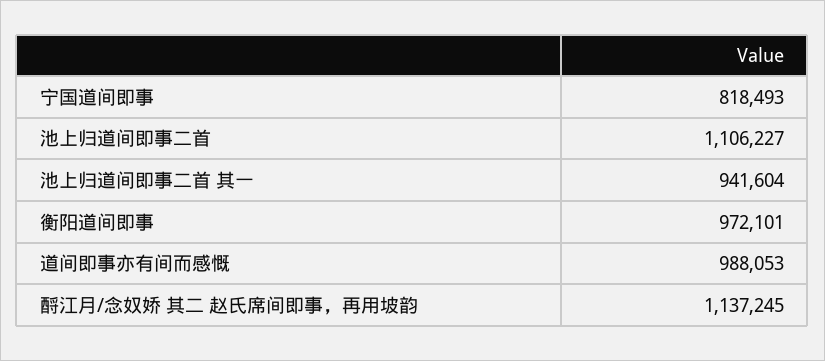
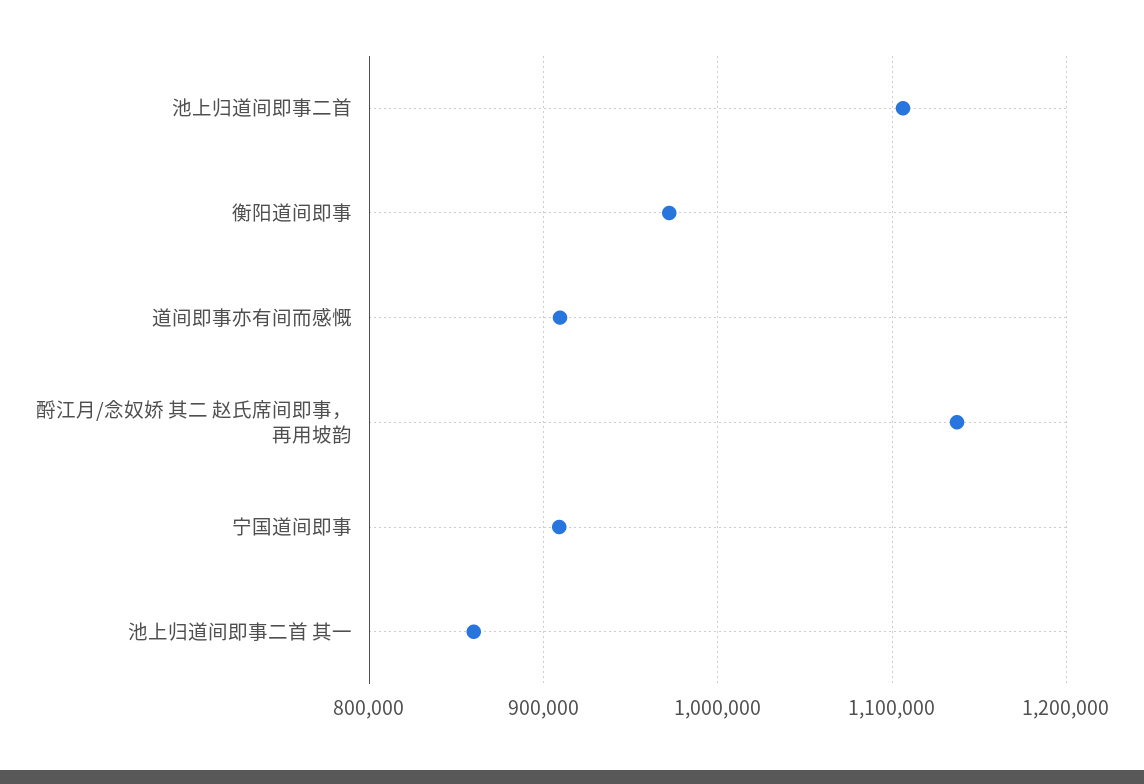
宁国道间即事: 818493 -> 910000
池上归道间即事二首 其一: 941604 -> 860000
道间即事亦有间而感慨: 988053 -> 910000

